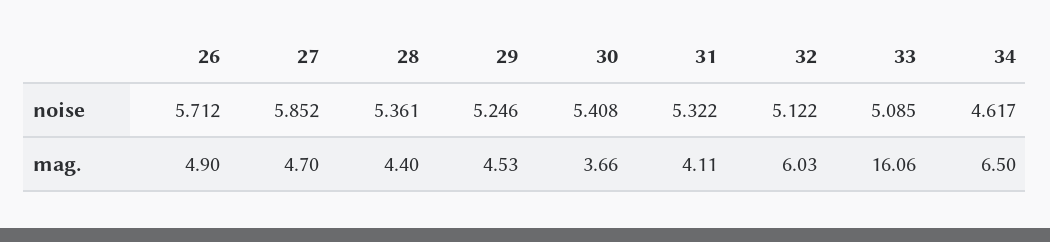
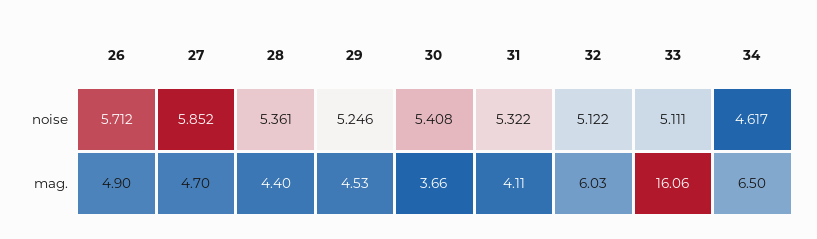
33, noise: 5.085 -> 5.111

